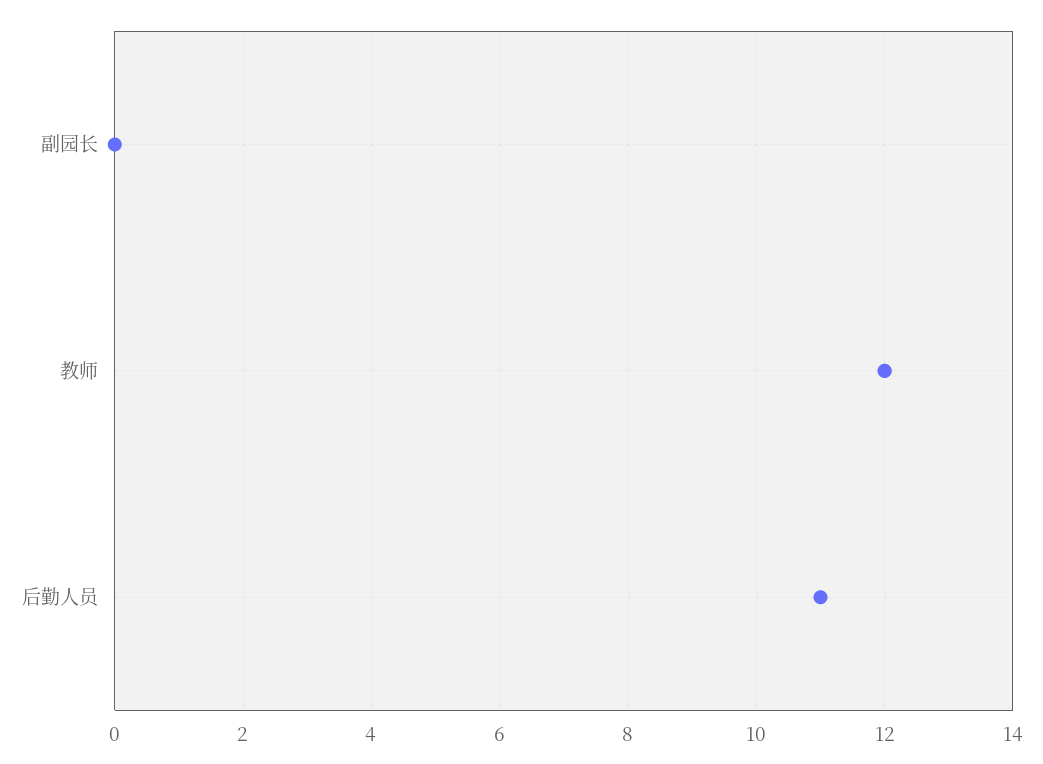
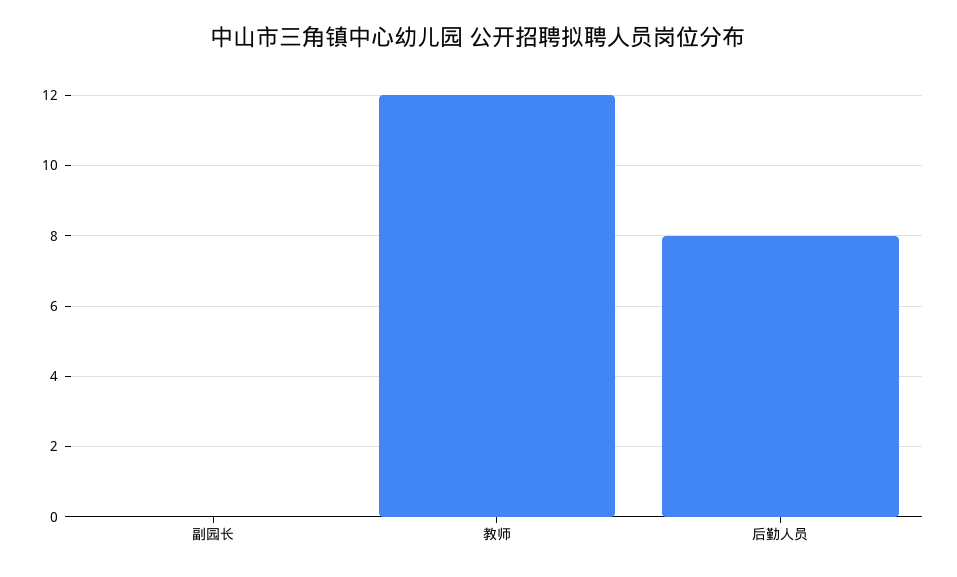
后勤人员: 11 -> 8

